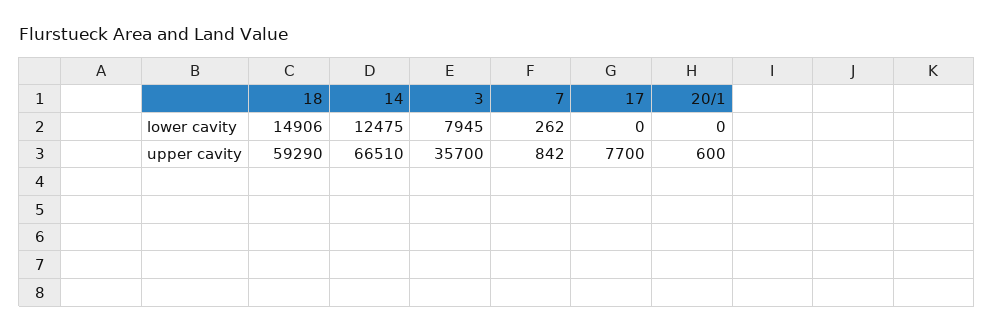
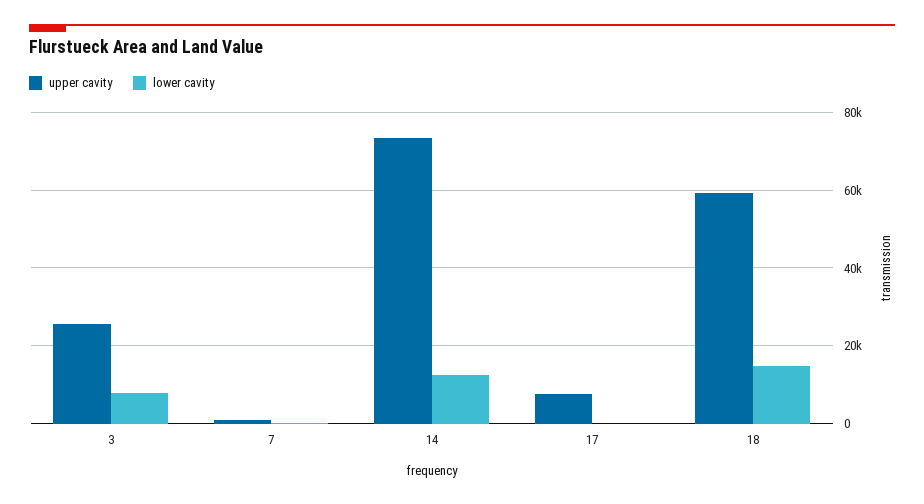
lower cavity, 20/1: 0 -> none
upper cavity, 14: 66510 -> 74000
upper cavity, 3: 35700 -> 26000
upper cavity, 20/1: 600 -> none

